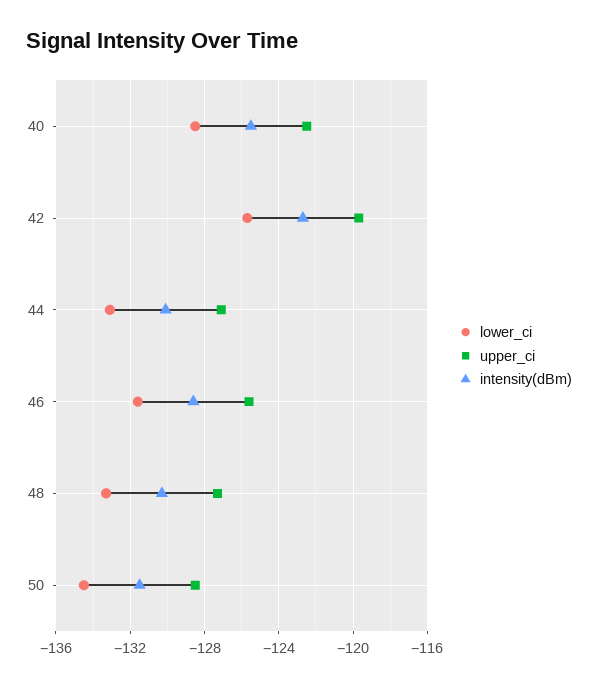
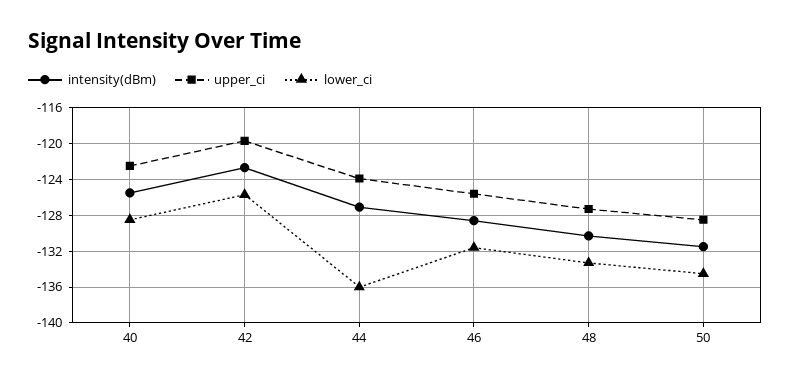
lower_ci, 44: -133 -> -136
upper_ci, 44: -127 -> -124
intensity(dBm), 44: -130 -> -127

